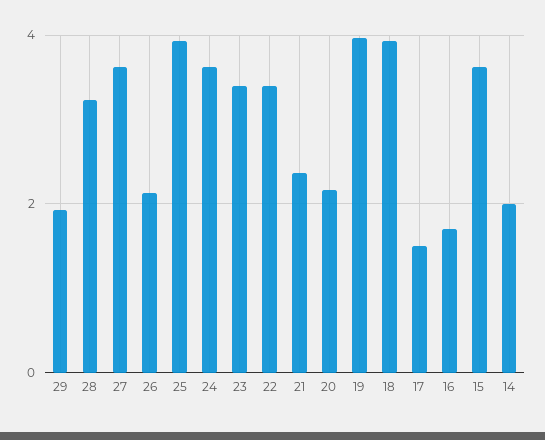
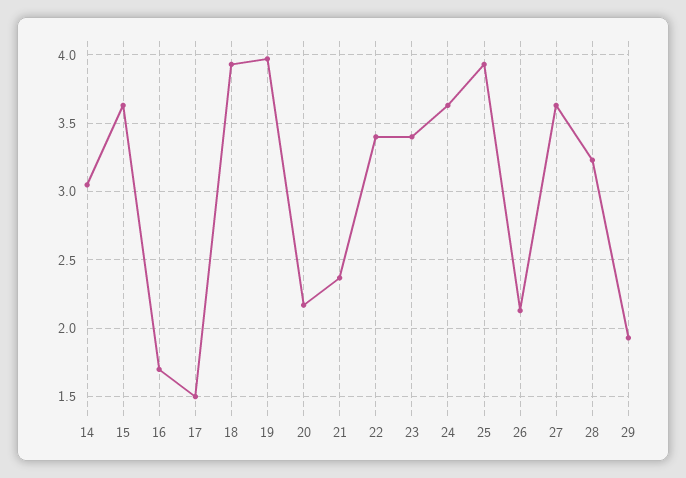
14: 2 -> 3.05

